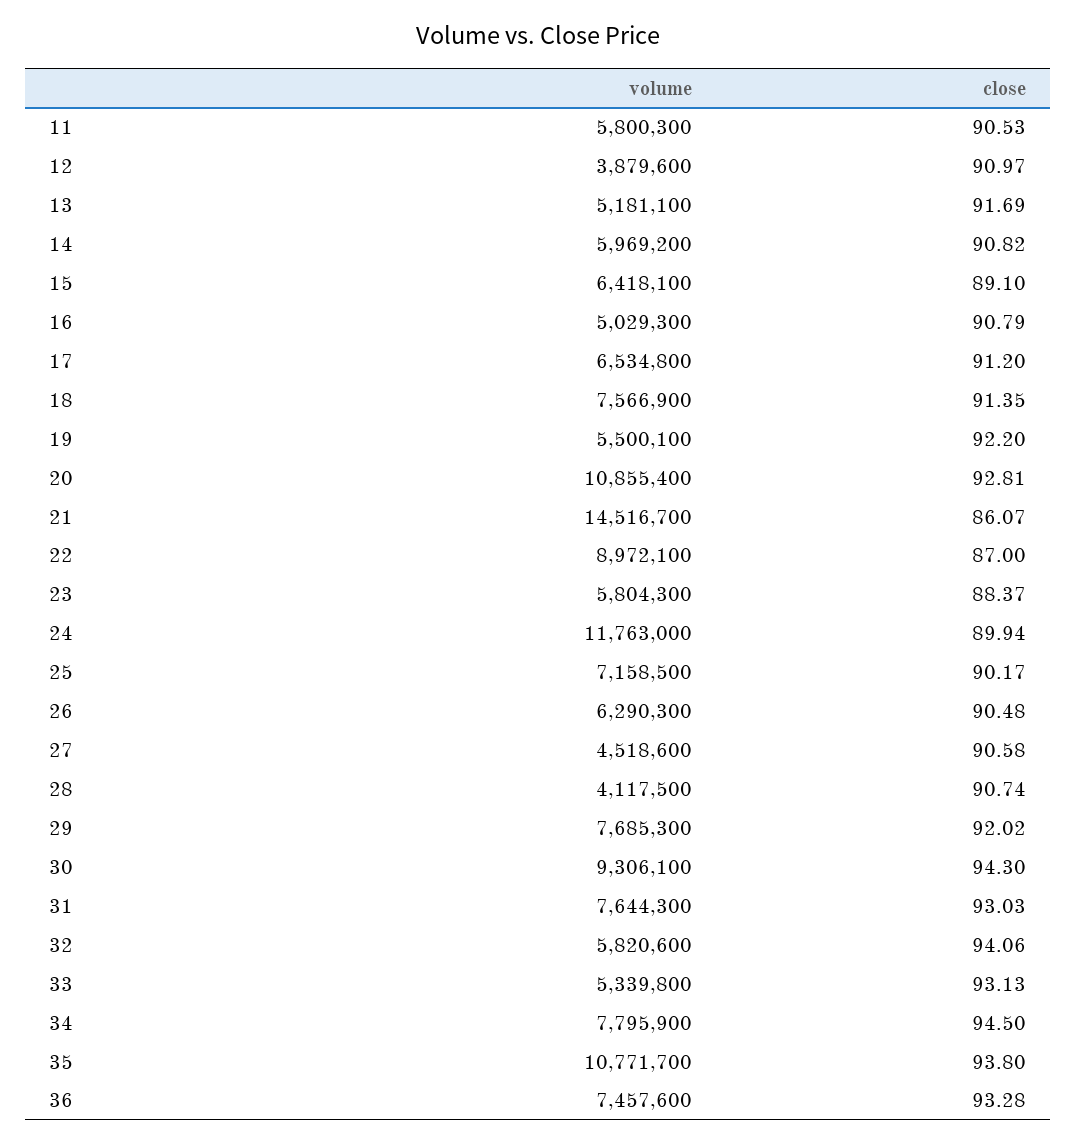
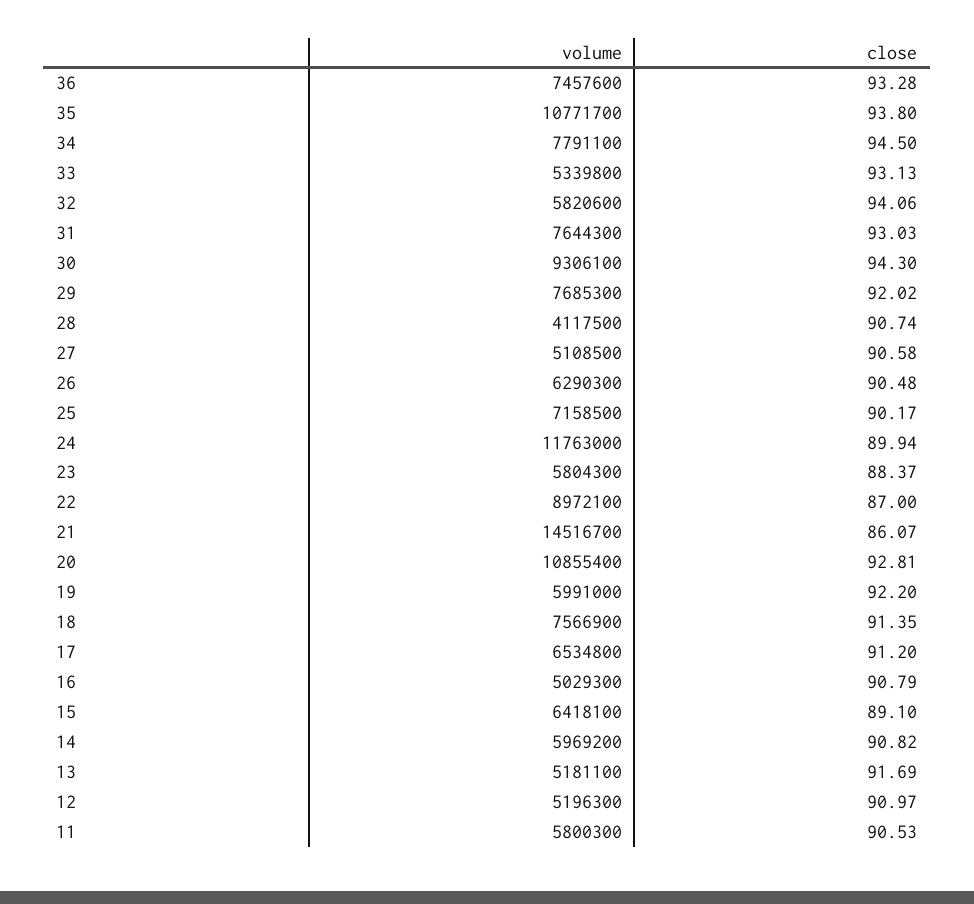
volume, 12: 3879600 -> 5196300
volume, 19: 5500100 -> 5991000
volume, 27: 4518600 -> 5108500
volume, 34: 7795900 -> 7791100

